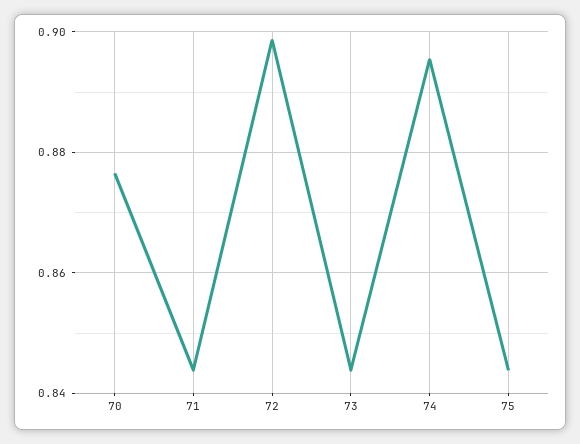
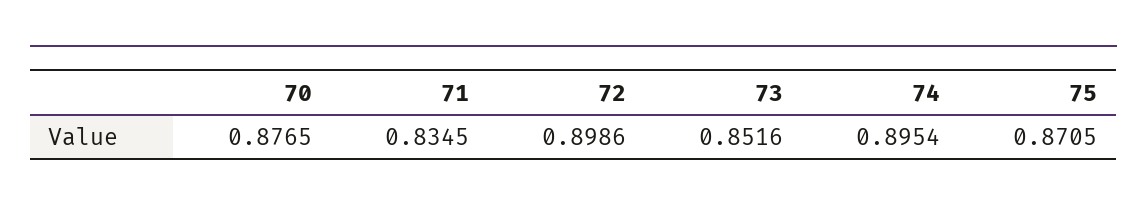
71: 0.844 -> 0.8345
73: 0.844 -> 0.8516
75: 0.844 -> 0.8705

